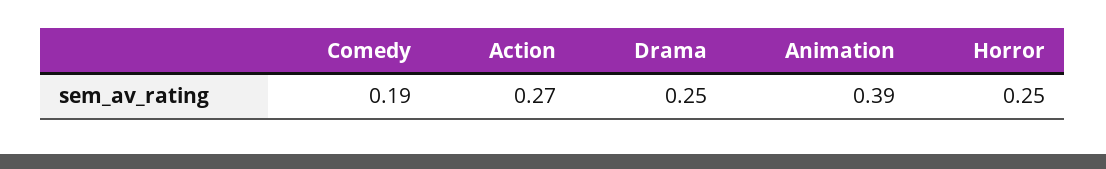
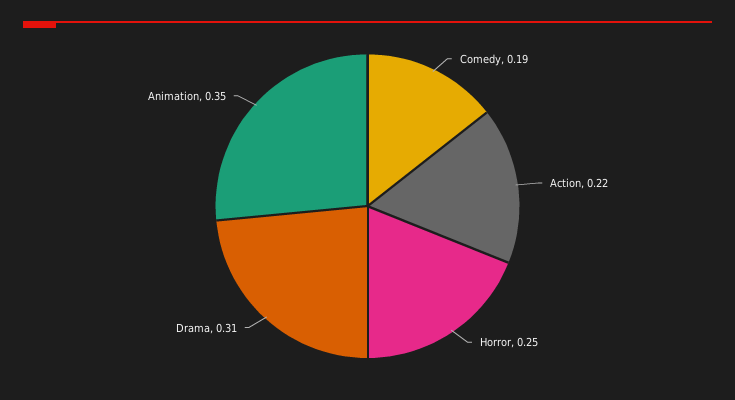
Action: 0.27 -> 0.22
Drama: 0.25 -> 0.31
Animation: 0.39 -> 0.35

